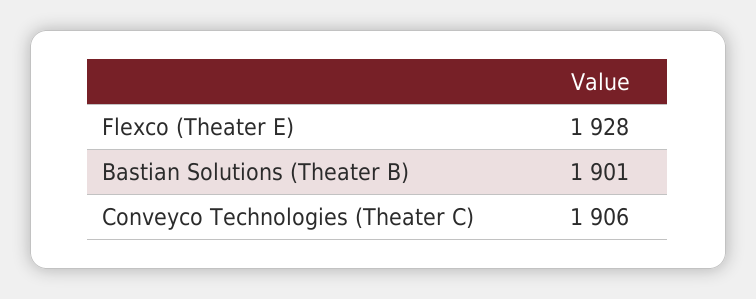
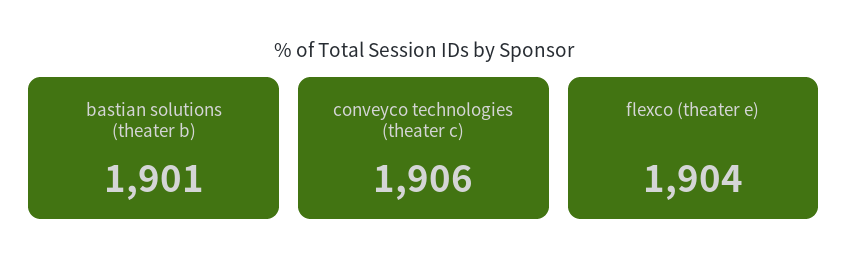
Flexco (Theater E): 1928 -> 1904

